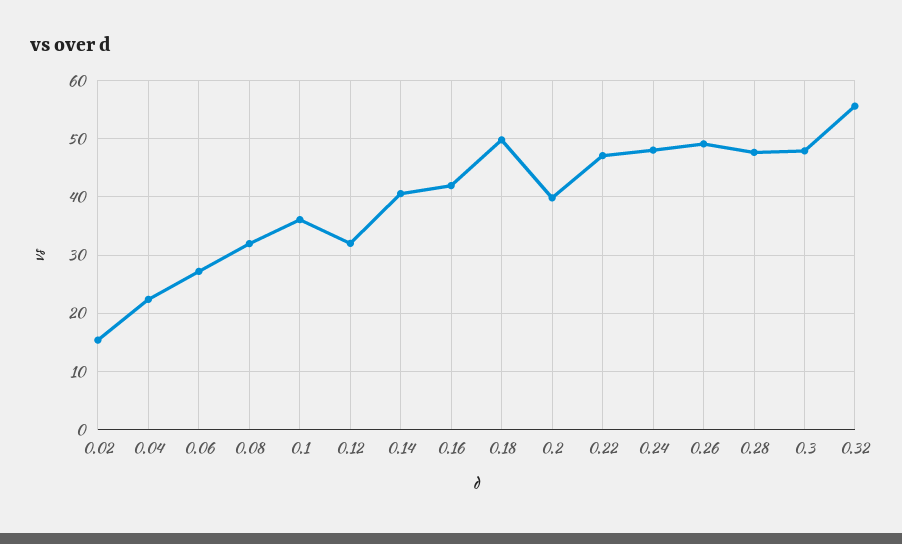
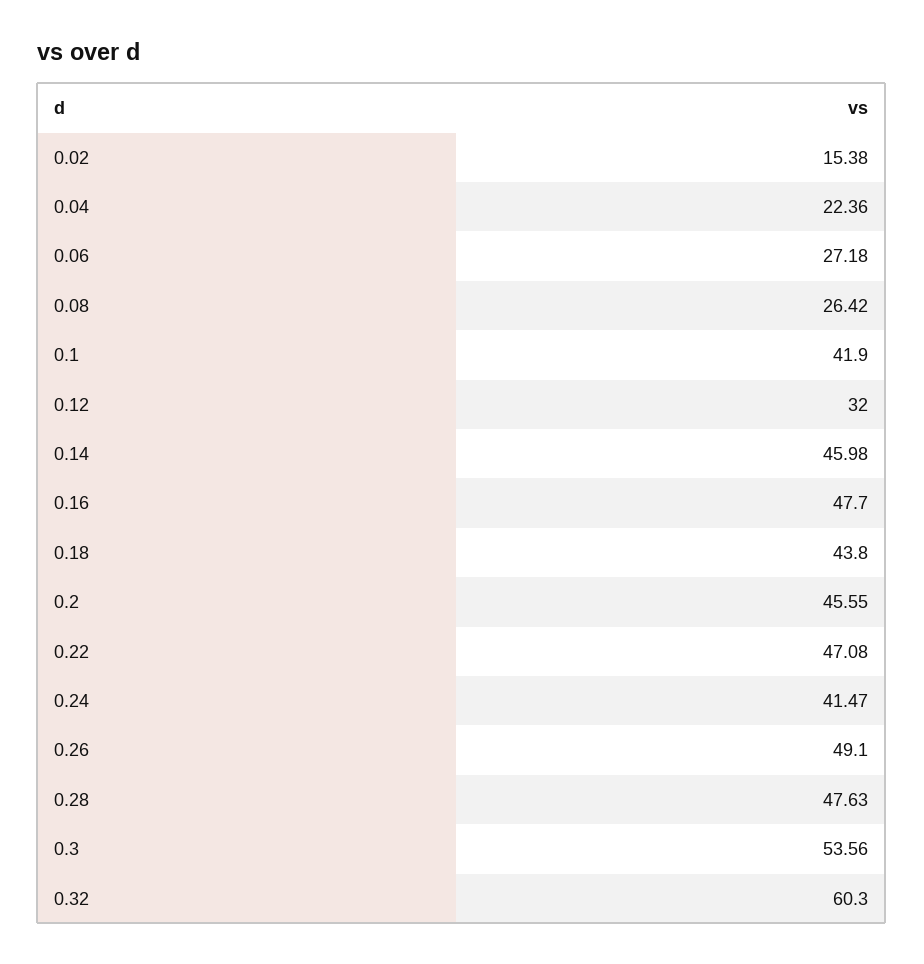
0.08: 32 -> 26.42
0.1: 36 -> 41.9
0.14: 40 -> 45.98
0.16: 42 -> 47.7
0.18: 50 -> 43.8
0.2: 40 -> 45.55
0.24: 48 -> 41.47
0.3: 48 -> 53.56
0.32: 56 -> 60.3

